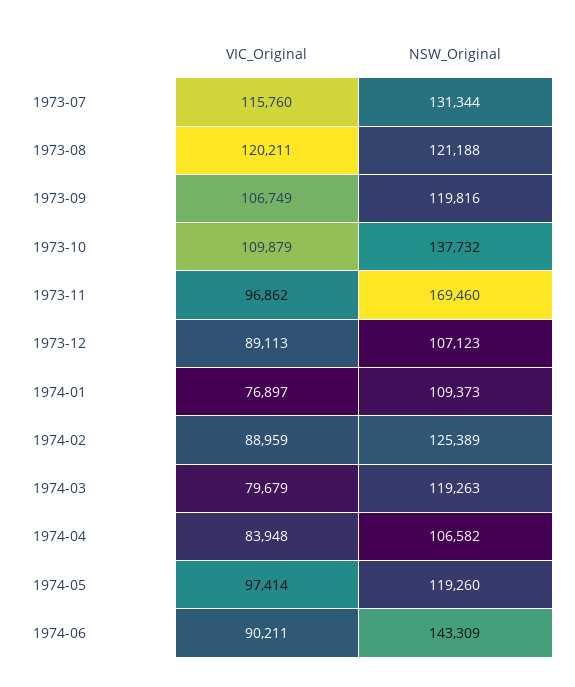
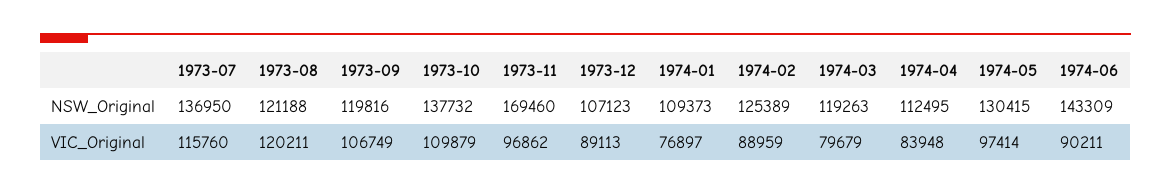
NSW_Original, 1973-07: 131344 -> 136950
NSW_Original, 1974-04: 106582 -> 112495
NSW_Original, 1974-05: 119260 -> 130415

